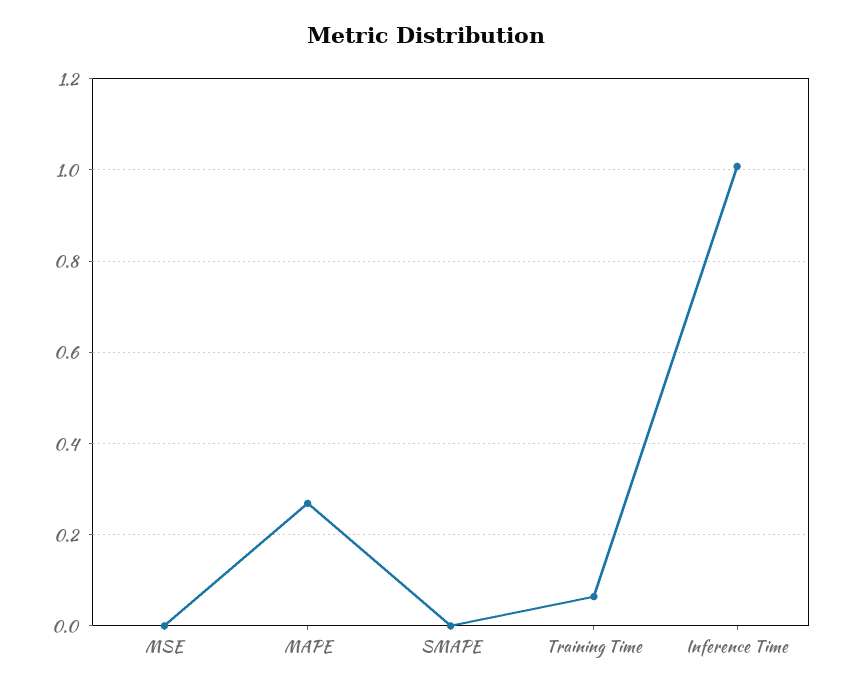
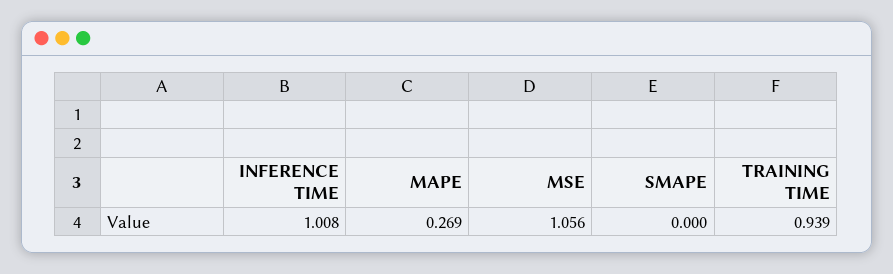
MSE: 0 -> 1.056
Training Time: 0.06 -> 0.939

